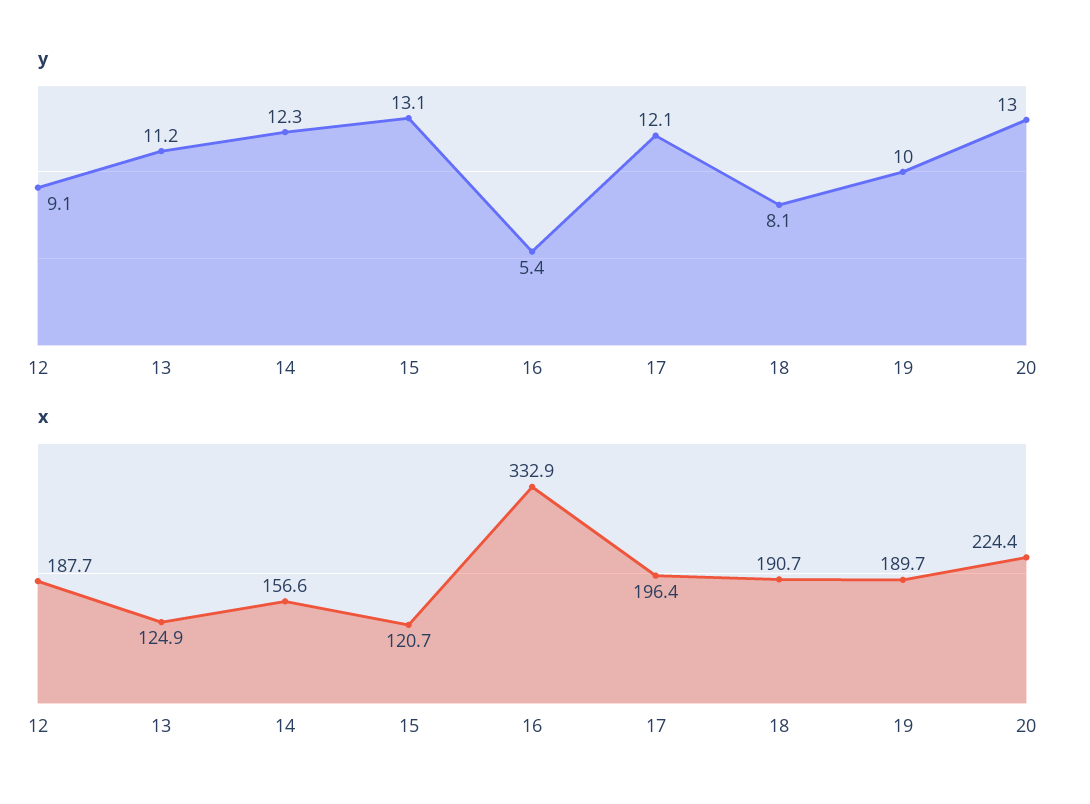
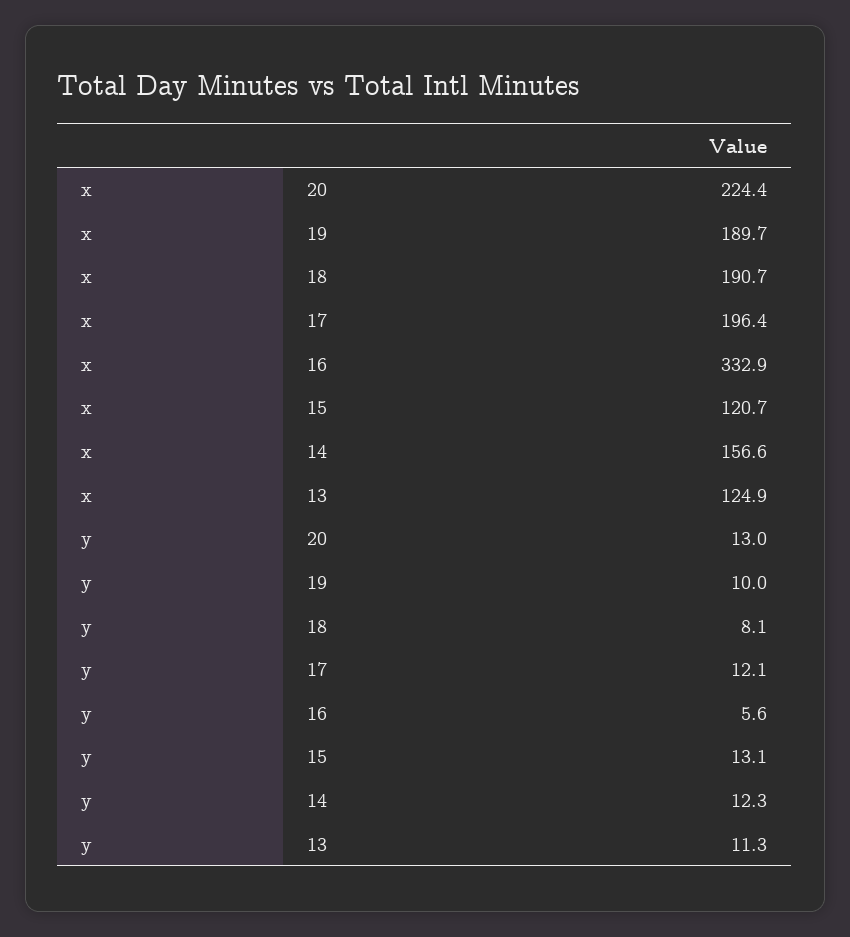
y, 12: 9.1 -> none
y, 13: 11.2 -> 11.3
y, 16: 5.4 -> 5.6
x, 12: 187.7 -> none

